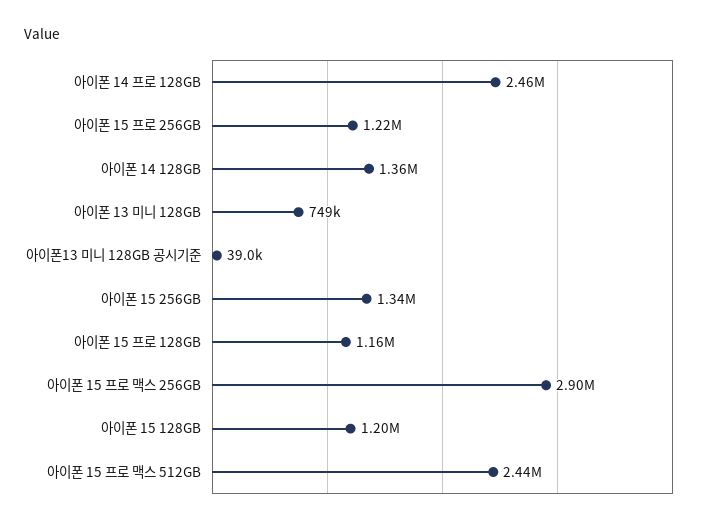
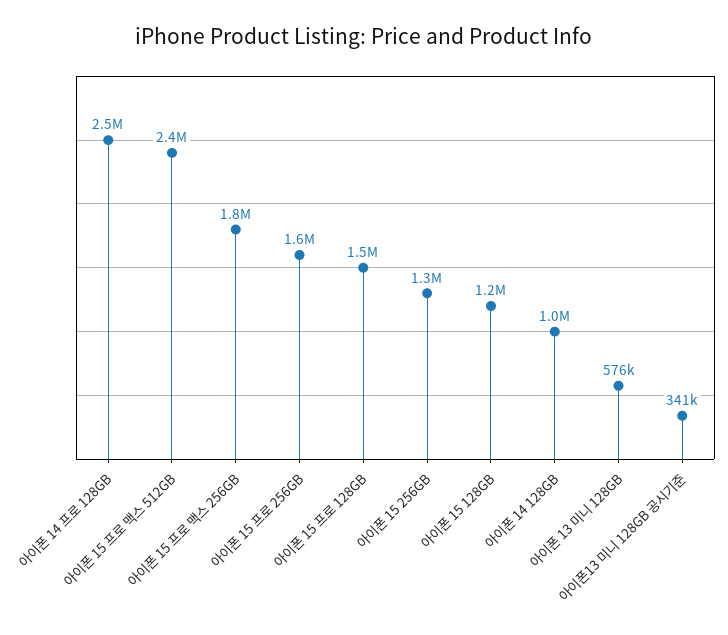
아이폰 15 프로 256GB: 1220000 -> 1600000
아이폰 14 128GB: 1360000 -> 1000000
아이폰 13 미니 128GB: 749000 -> 576000
아이폰13 미니 128GB 공시기준: 39000 -> 341000
아이폰 15 프로 128GB: 1160000 -> 1500000
아이폰 15 프로 맥스 256GB: 2900000 -> 1800000

